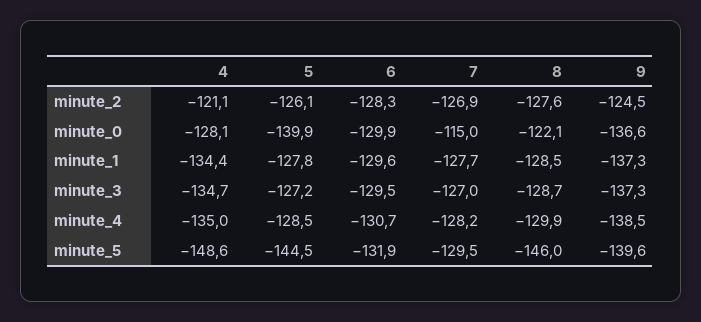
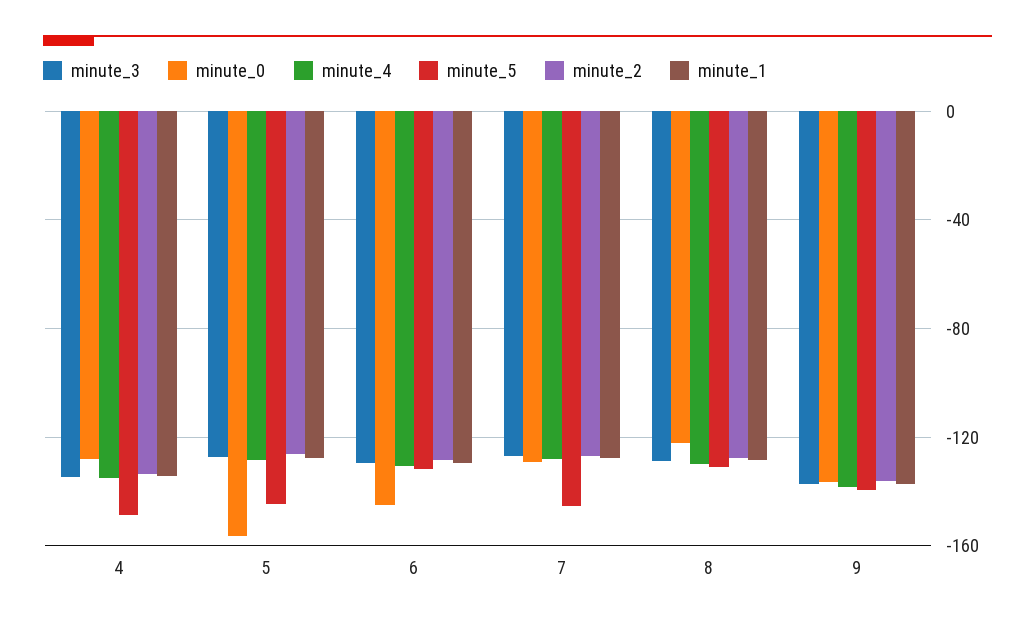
minute_2, 4: -121.1 -> -135
minute_2, 9: -124.5 -> -135
minute_0, 5: -139.9 -> -155
minute_0, 6: -129.9 -> -145
minute_0, 7: -115 -> -130
minute_5, 7: -129.5 -> -145
minute_5, 8: -146 -> -130

